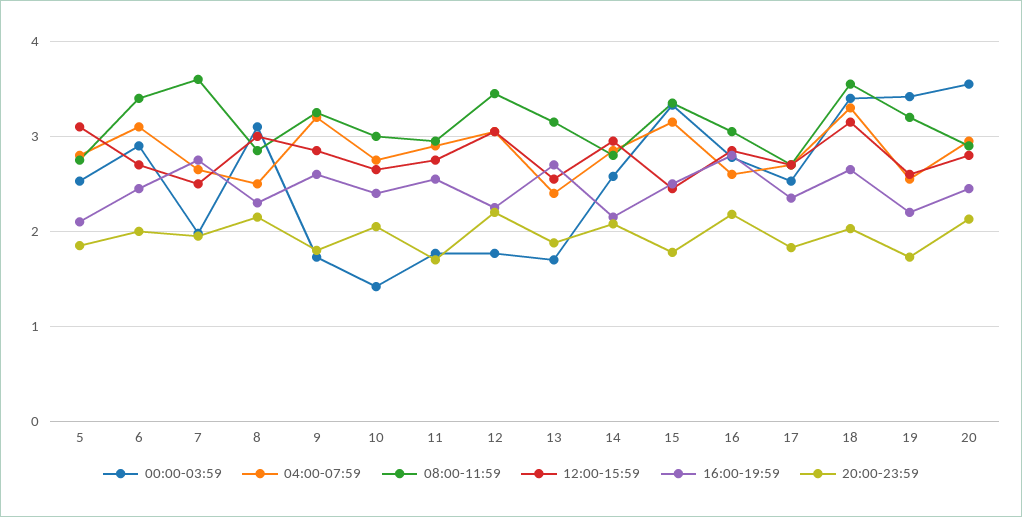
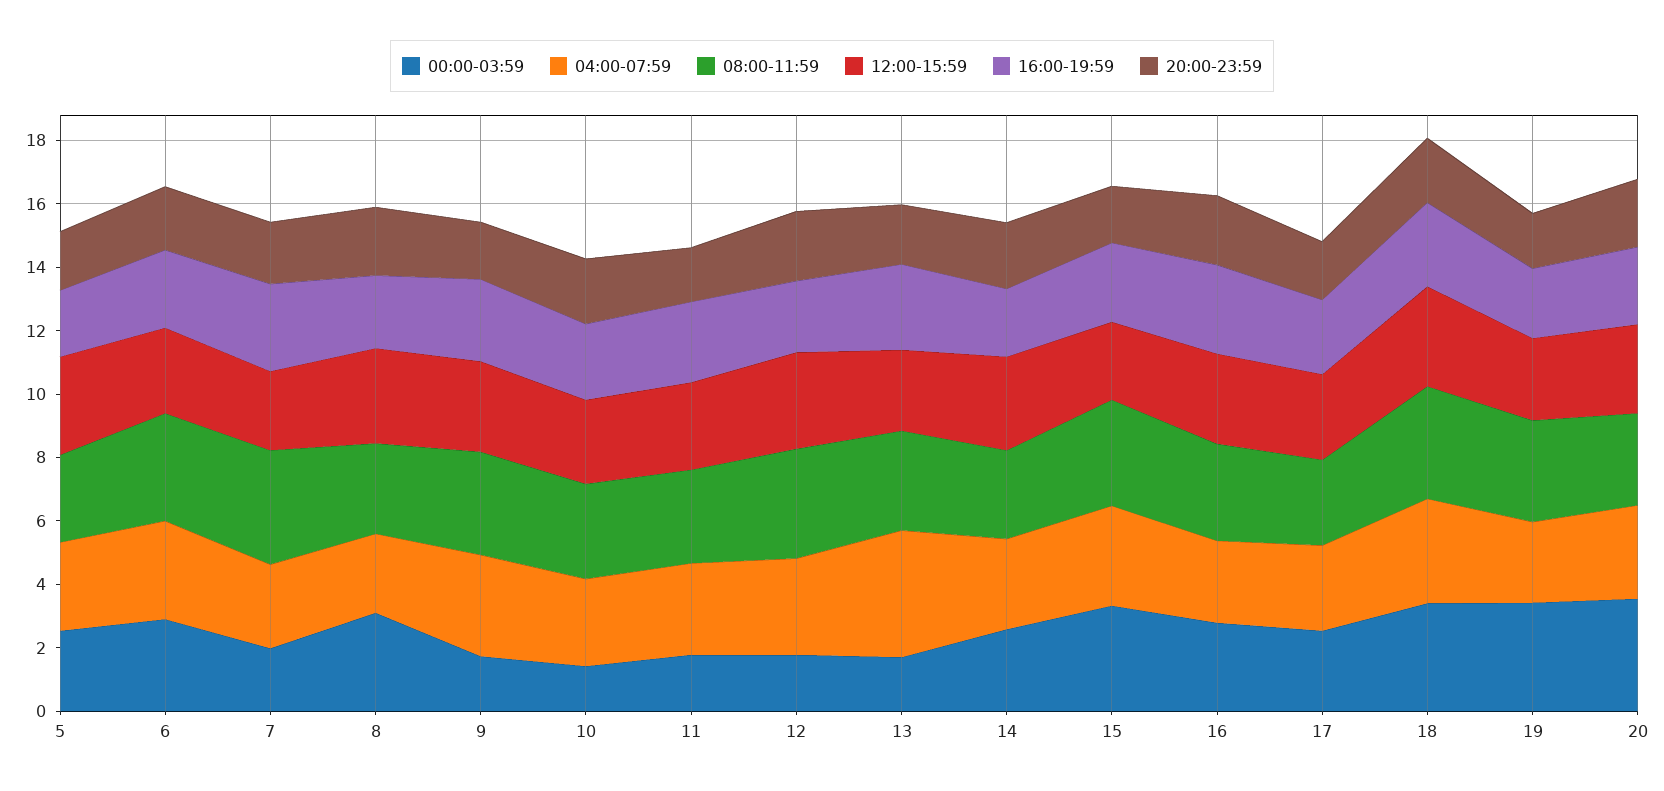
04:00-07:59, 13: 2.4 -> 4

